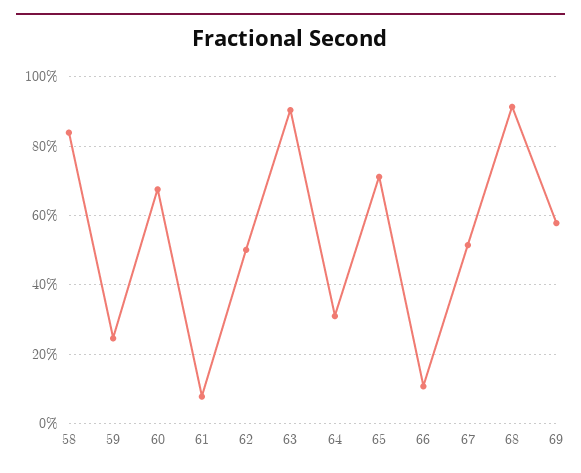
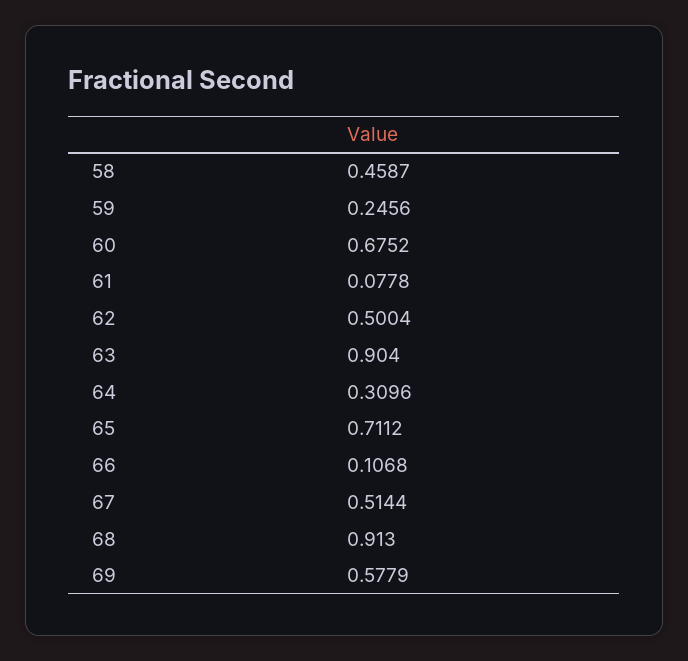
58: 0.84 -> 0.4587

